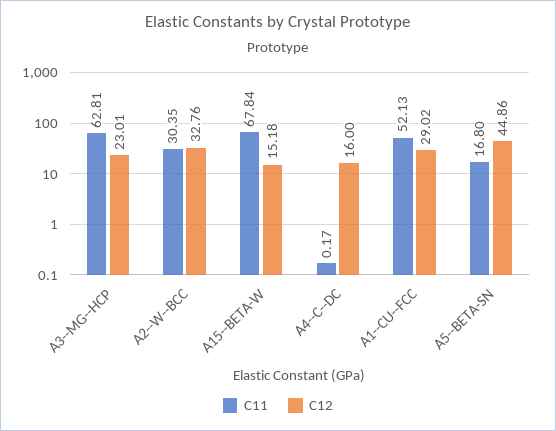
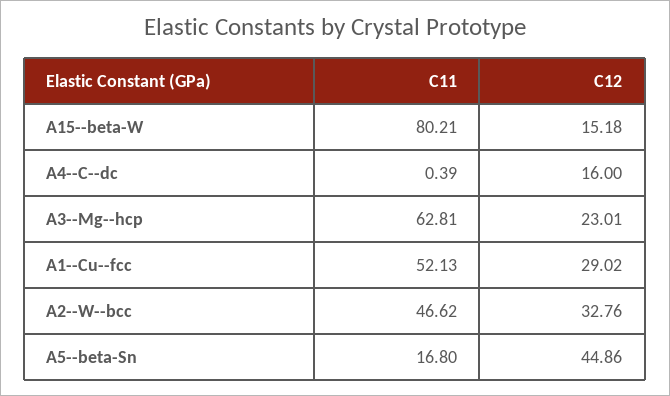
C11, A2--W--BCC: 30.35 -> 46.62
C11, A15--BETA-W: 67.84 -> 80.21
C11, A4--C--DC: 0.17 -> 0.39

